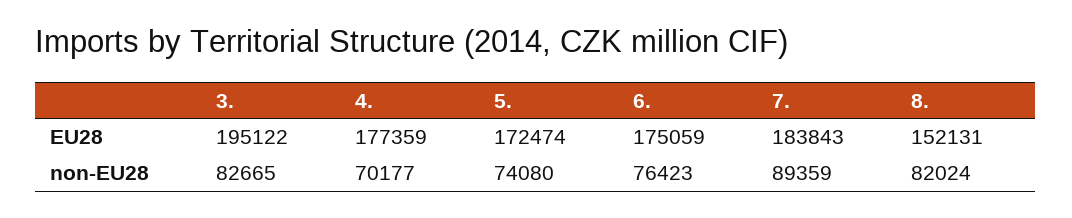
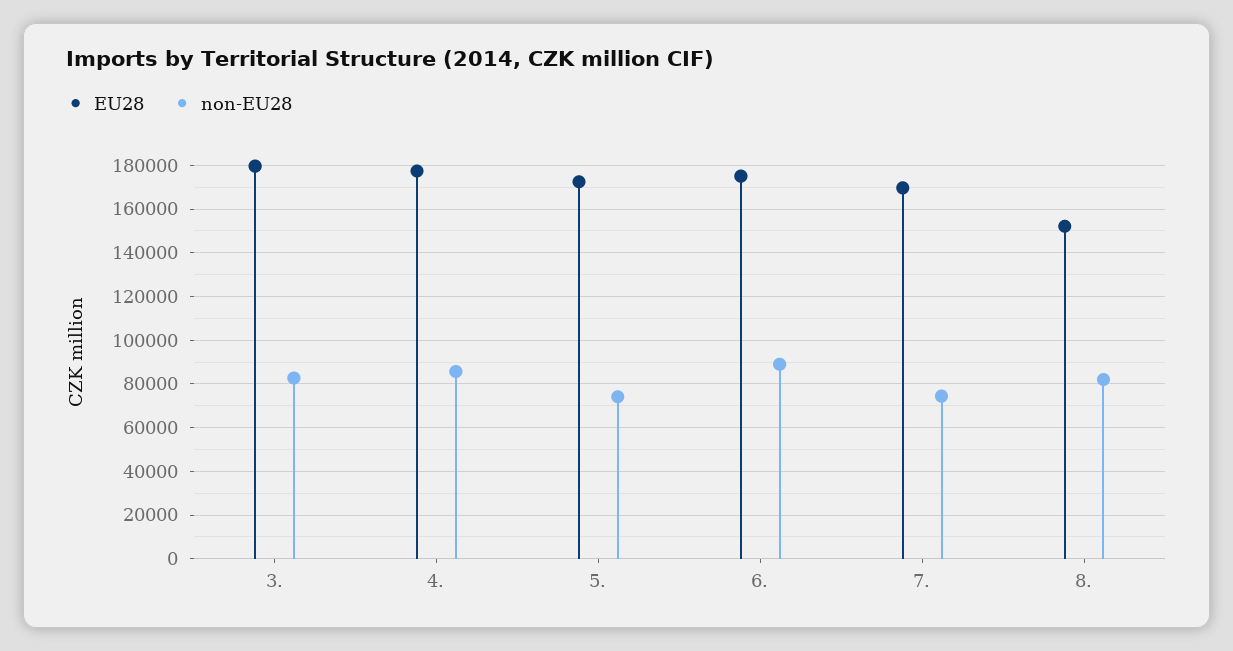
EU28, 3.: 195122 -> 180000
EU28, 7.: 183843 -> 170000
non-EU28, 4.: 70177 -> 85000
non-EU28, 6.: 76423 -> 90000
non-EU28, 7.: 89359 -> 75000

